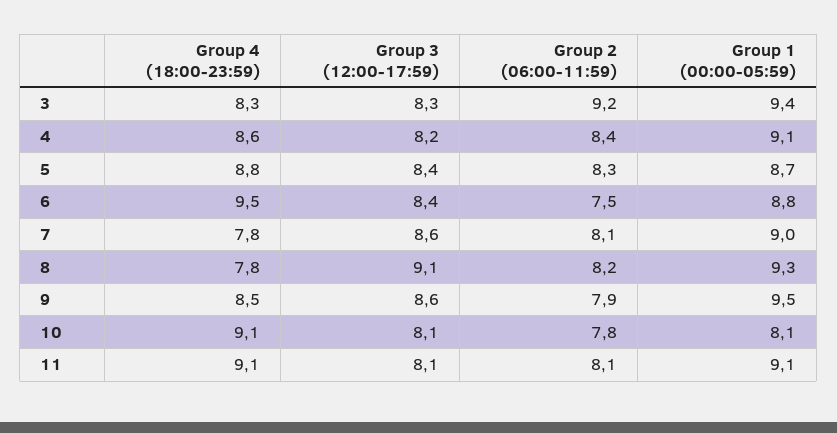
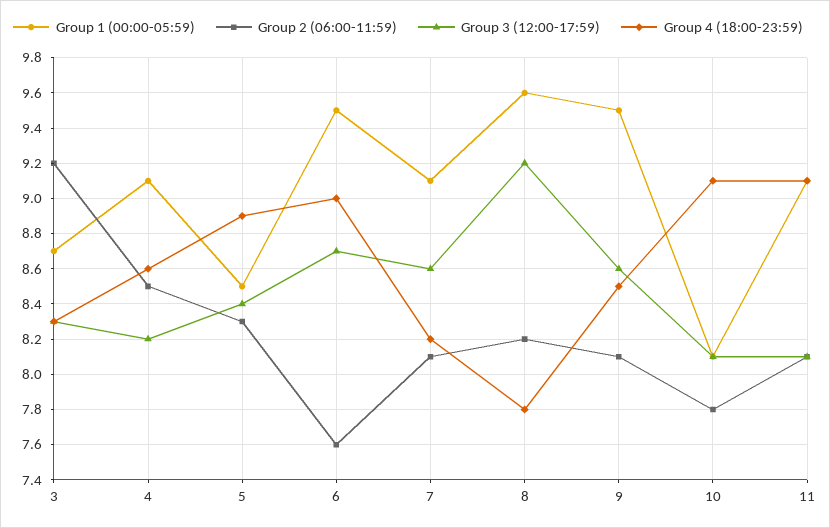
Group 1 (00:00-05:59), 3: 9.4 -> 8.7
Group 2 (06:00-11:59), 4: 8.4 -> 8.5
Group 4 (18:00-23:59), 5: 8.8 -> 8.9
Group 1 (00:00-05:59), 5: 8.7 -> 8.5
Group 4 (18:00-23:59), 6: 9.5 -> 9
Group 3 (12:00-17:59), 6: 8.4 -> 8.7
Group 2 (06:00-11:59), 6: 7.5 -> 7.6
Group 1 (00:00-05:59), 6: 8.8 -> 9.5
Group 4 (18:00-23:59), 7: 7.8 -> 8.2
Group 1 (00:00-05:59), 7: 9 -> 9.1
Group 3 (12:00-17:59), 8: 9.1 -> 9.2
Group 1 (00:00-05:59), 8: 9.3 -> 9.6
Group 2 (06:00-11:59), 9: 7.9 -> 8.1

